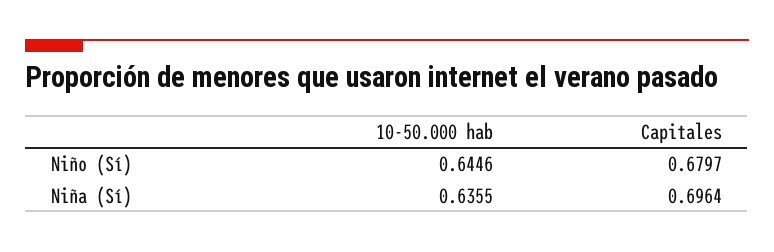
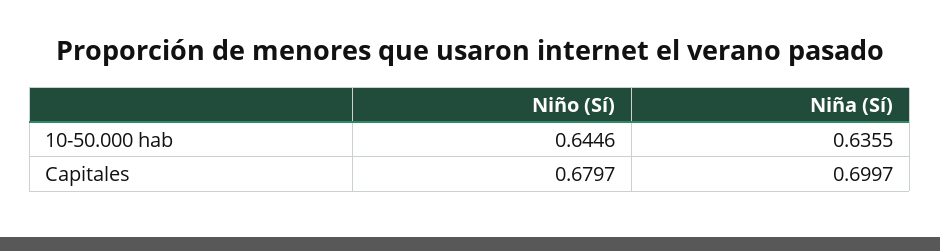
Capitales, Niña (Sí): 0.6964 -> 0.6997

